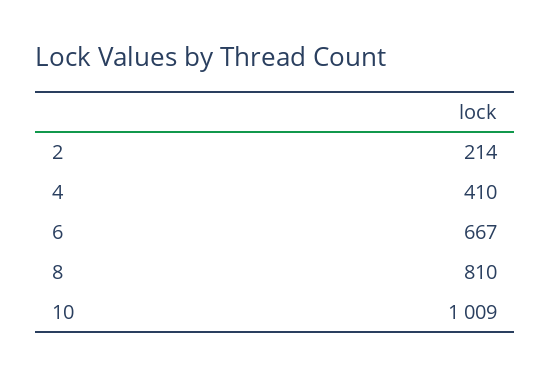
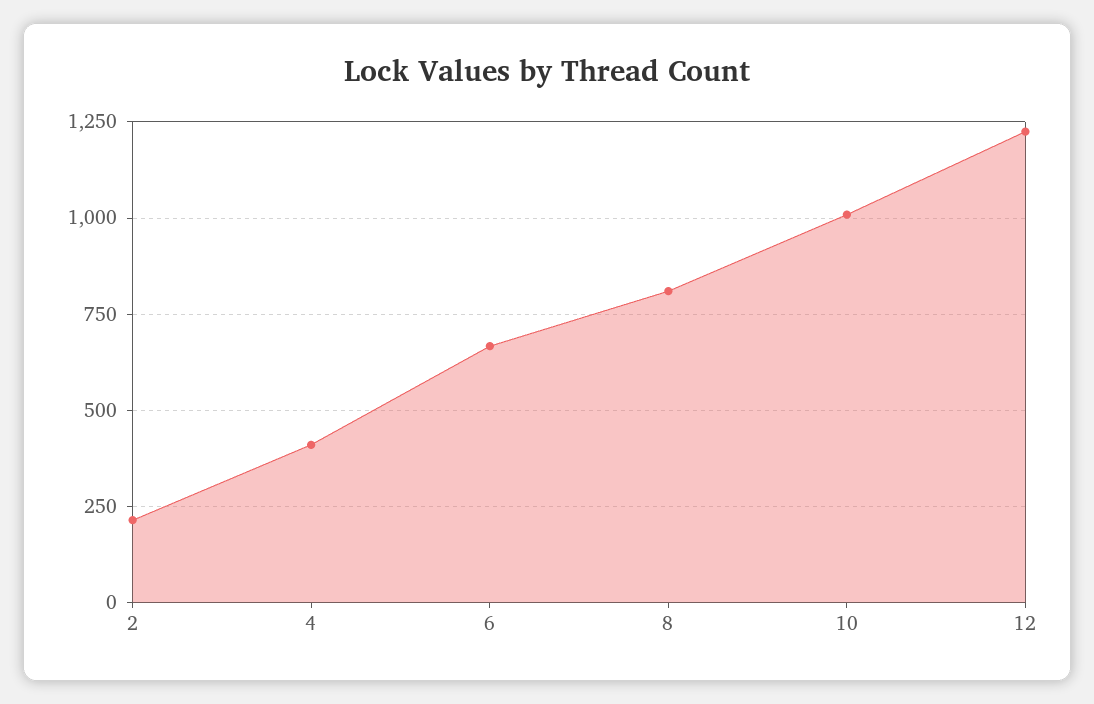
12: none -> 1225

